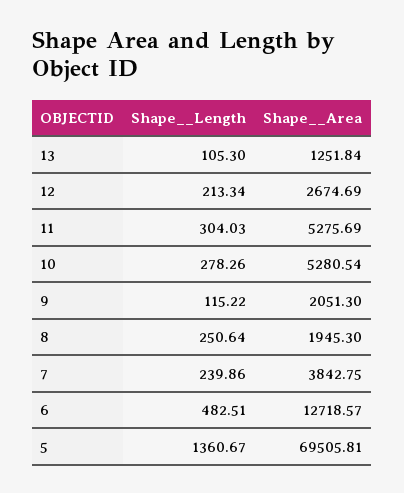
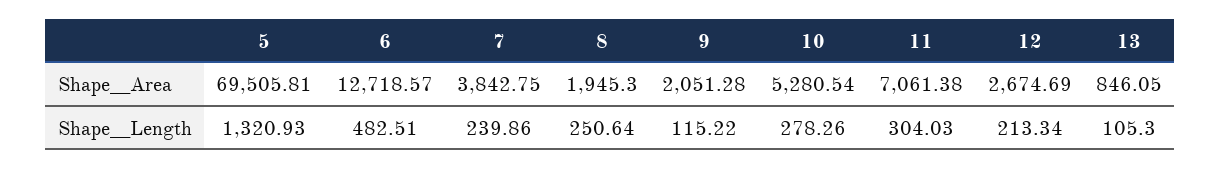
Shape__Area, 13: 1251.84 -> 846.05
Shape__Area, 11: 5275.69 -> 7061.38
Shape__Area, 9: 2051.3 -> 2051.28
Shape__Length, 5: 1360.67 -> 1320.93

